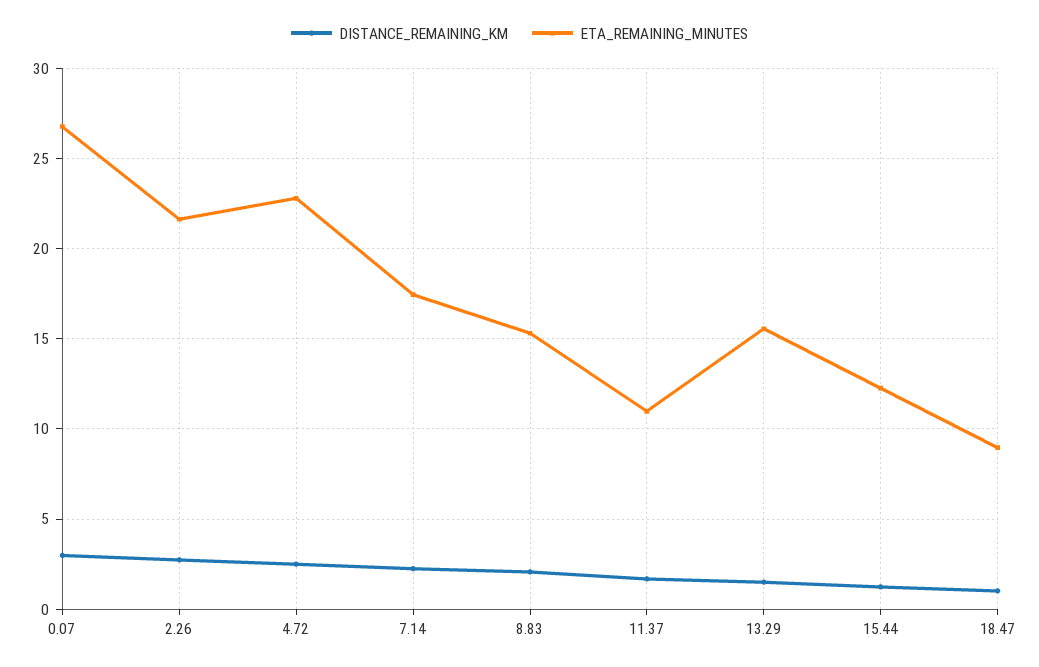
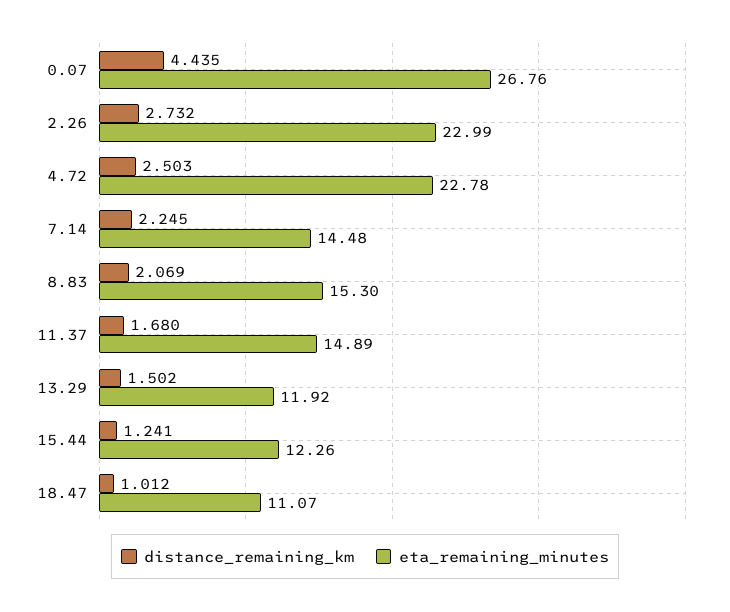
DISTANCE_REMAINING_KM, 0.07: 3 -> 4.435
ETA_REMAINING_MINUTES, 2.26: 21.5 -> 22.99
ETA_REMAINING_MINUTES, 7.14: 17.5 -> 14.48
ETA_REMAINING_MINUTES, 11.37: 11 -> 14.89
ETA_REMAINING_MINUTES, 13.29: 15.5 -> 11.92
ETA_REMAINING_MINUTES, 18.47: 9 -> 11.07

